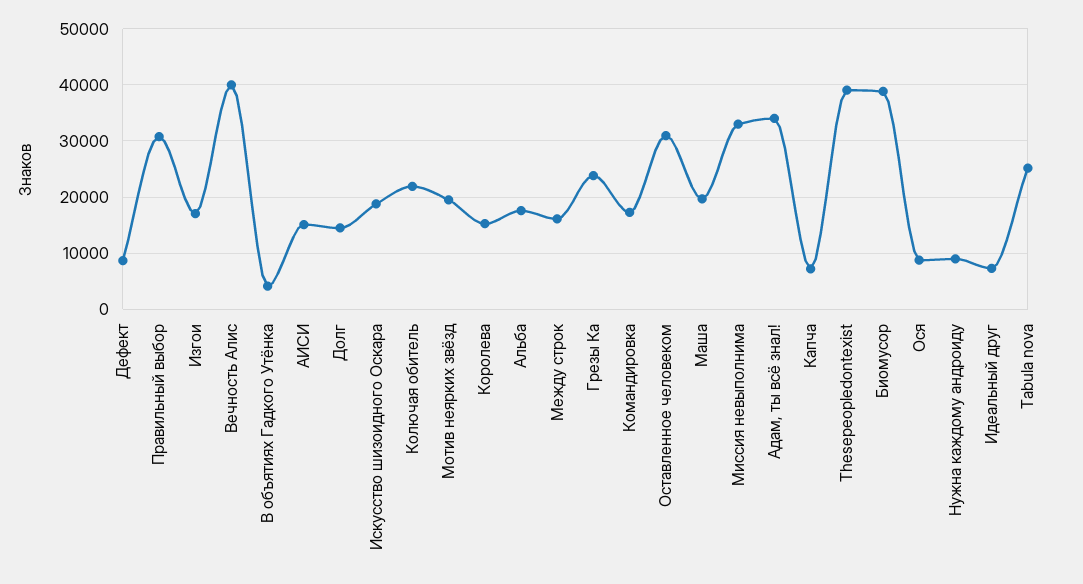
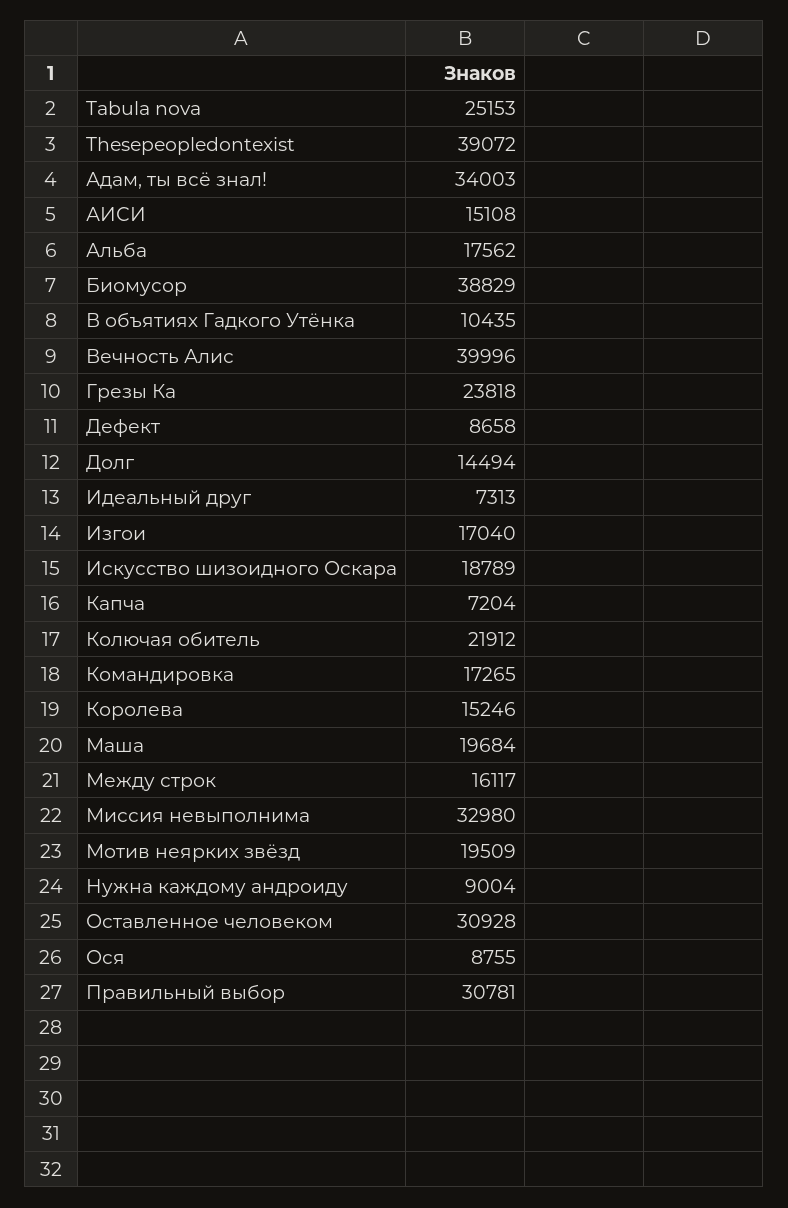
В объятиях Гадкого Утёнка: 4000 -> 10435

